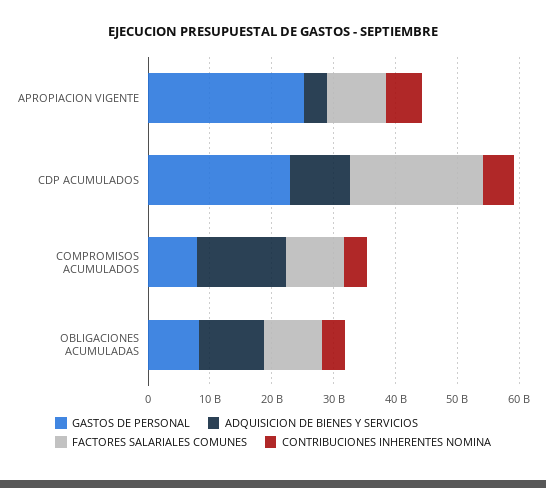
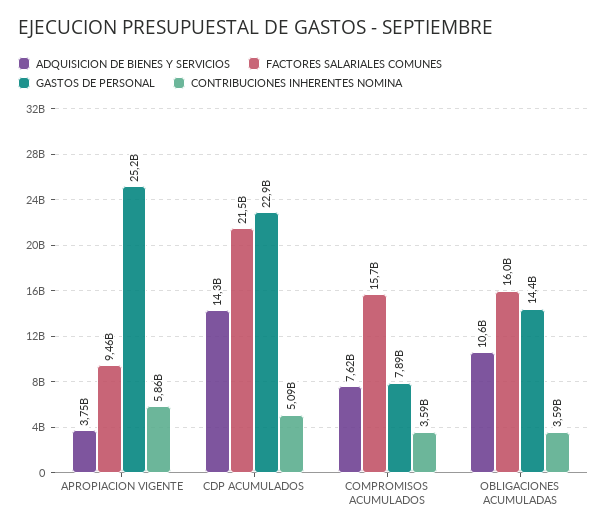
ADQUISICION DE BIENES Y SERVICIOS, CDP ACUMULADOS: 10000000000 -> 14300000000
ADQUISICION DE BIENES Y SERVICIOS, COMPROMISOS ACUMULADOS: 14000000000 -> 7620000000
FACTORES SALARIALES COMUNES, COMPROMISOS ACUMULADOS: 10000000000 -> 15700000000
GASTOS DE PERSONAL, OBLIGACIONES ACUMULADAS: 8000000000 -> 14400000000
FACTORES SALARIALES COMUNES, OBLIGACIONES ACUMULADAS: 10000000000 -> 16000000000

